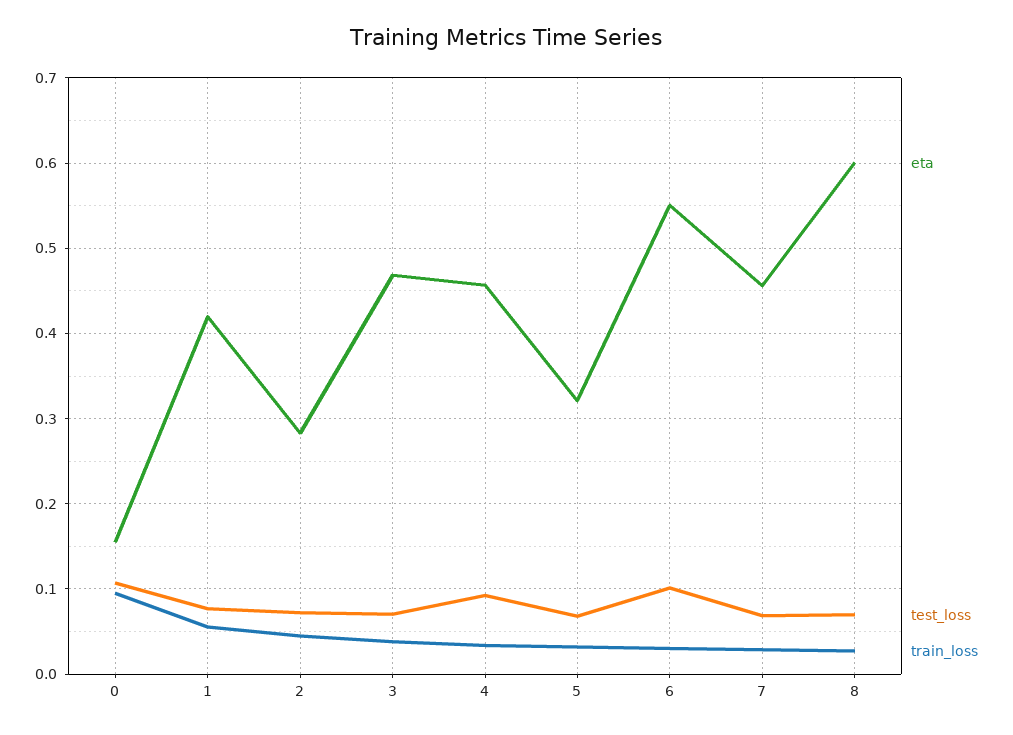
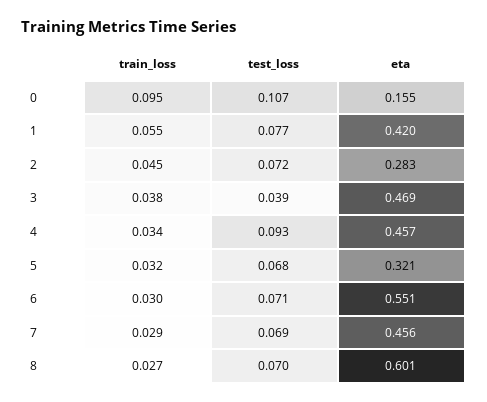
test_loss, 3: 0.07 -> 0.039
test_loss, 6: 0.1 -> 0.071

